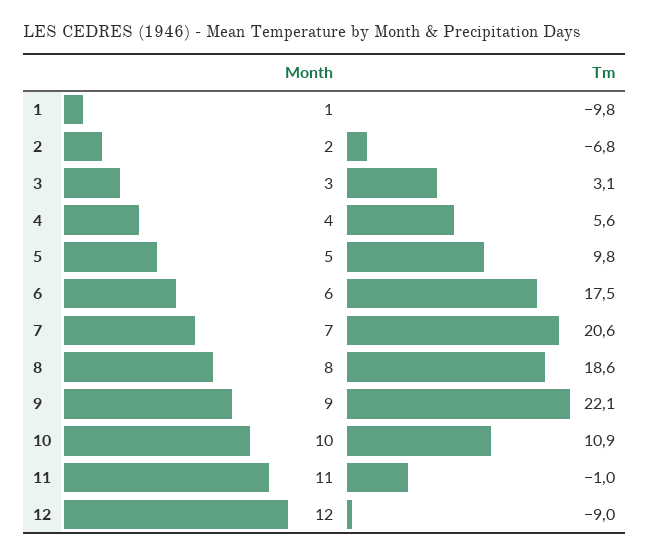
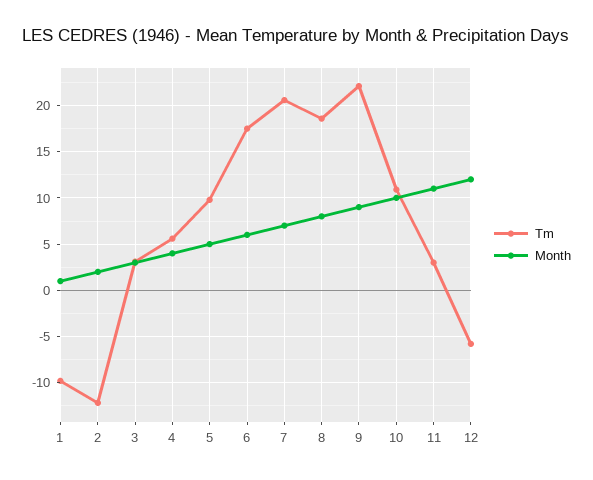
Tm, 2: -6.8 -> -12
Tm, 11: -1 -> 3
Tm, 12: -9 -> -6

